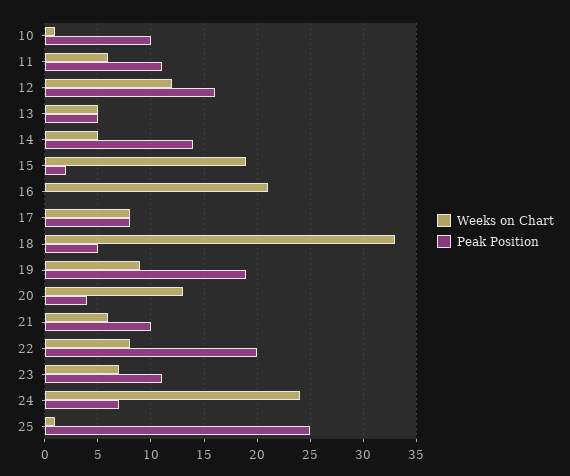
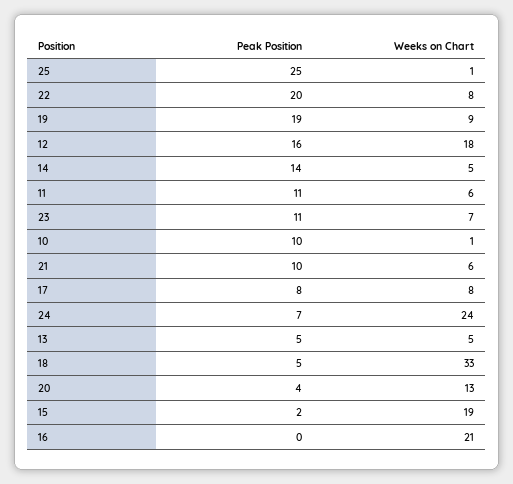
Weeks on Chart, 12: 12 -> 18

